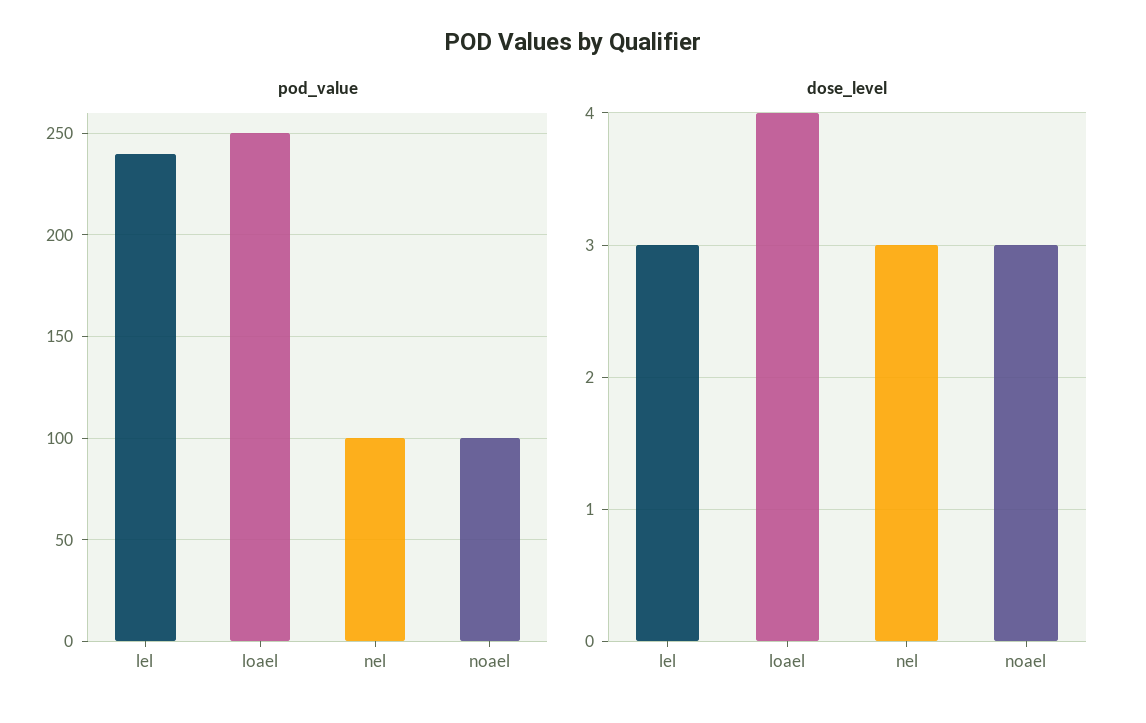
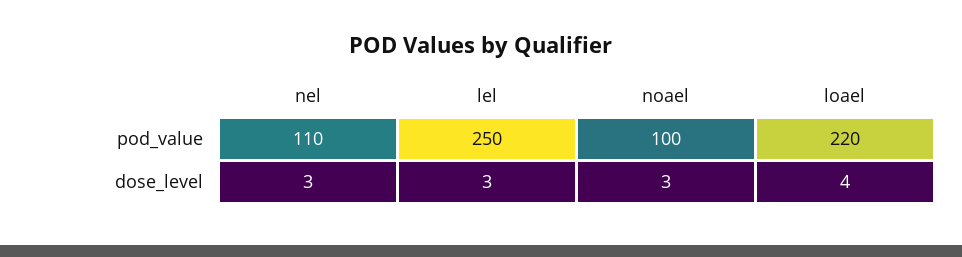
pod_value, lel: 240 -> 250
pod_value, loael: 250 -> 220
pod_value, nel: 100 -> 110

